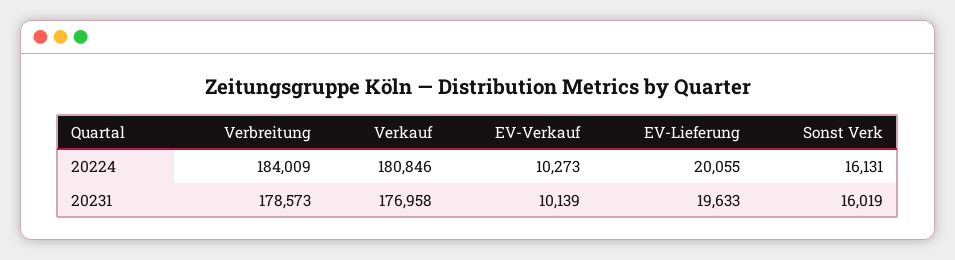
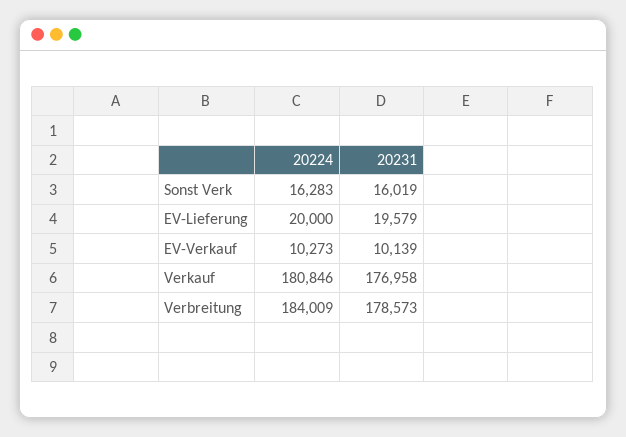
EV-Lieferung, 20224: 20055 -> 20000
Sonst Verk, 20224: 16131 -> 16283
EV-Lieferung, 20231: 19633 -> 19579

